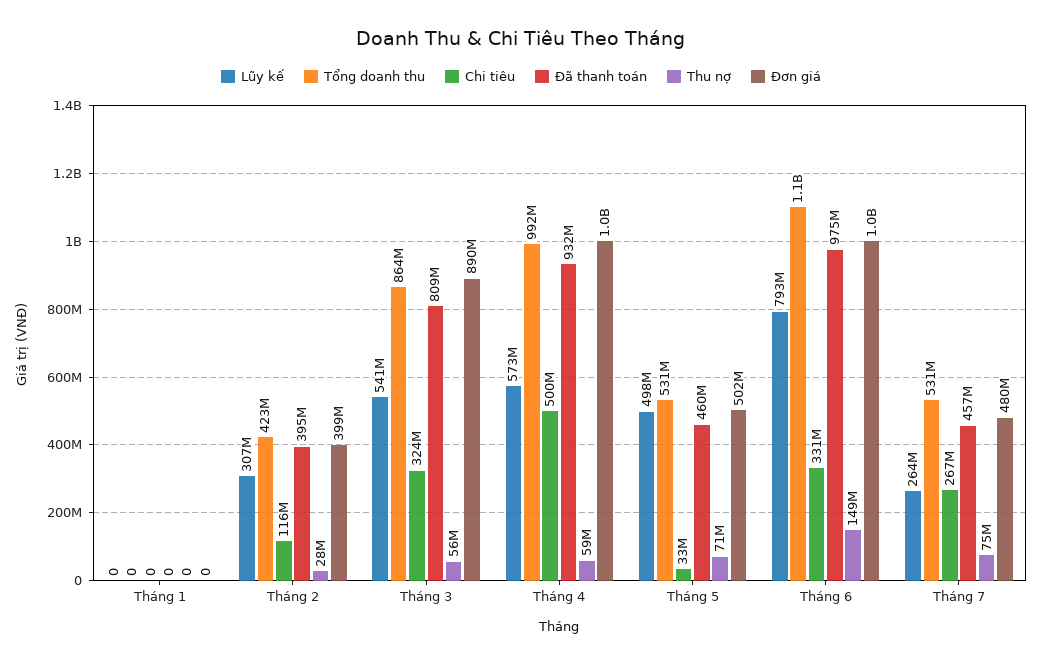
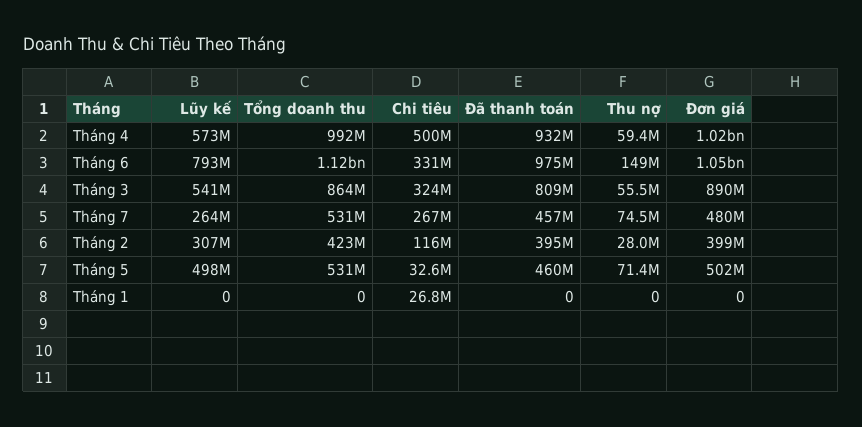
Chi tiêu, Tháng 1: 0 -> 26800000

